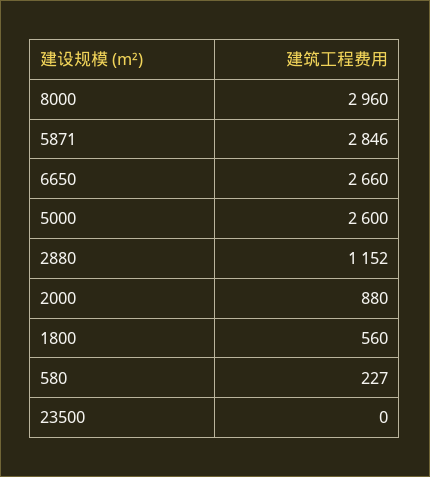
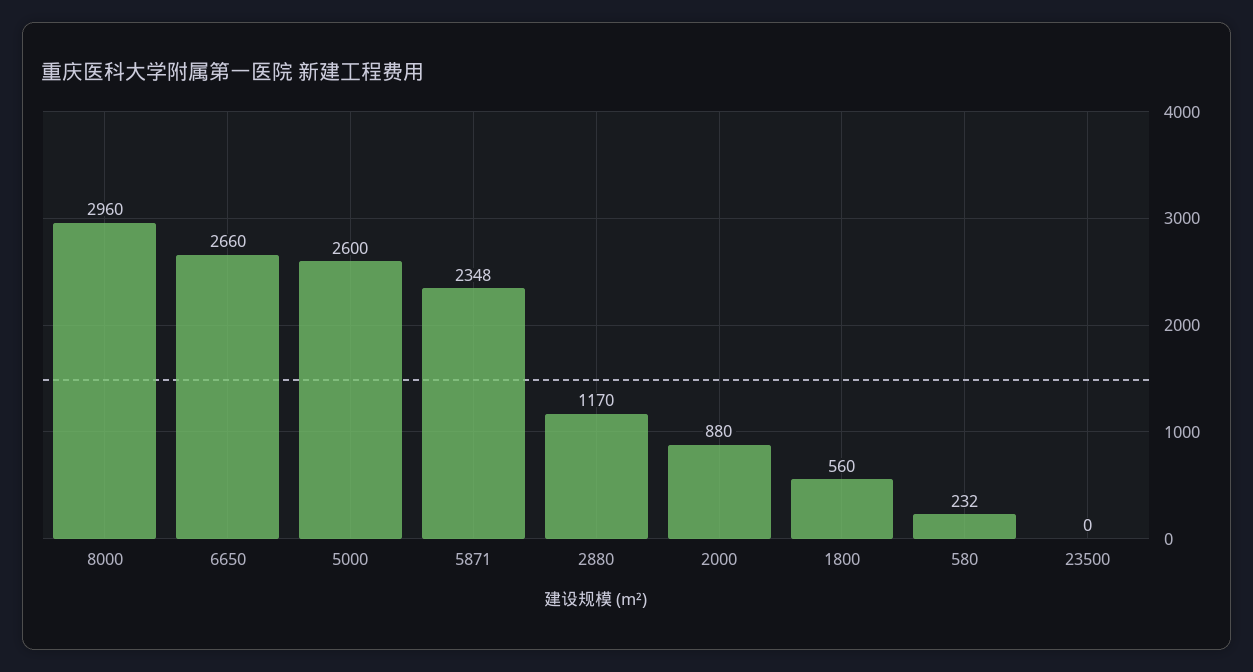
5871: 2846 -> 2348
2880: 1152 -> 1170
580: 227 -> 232

